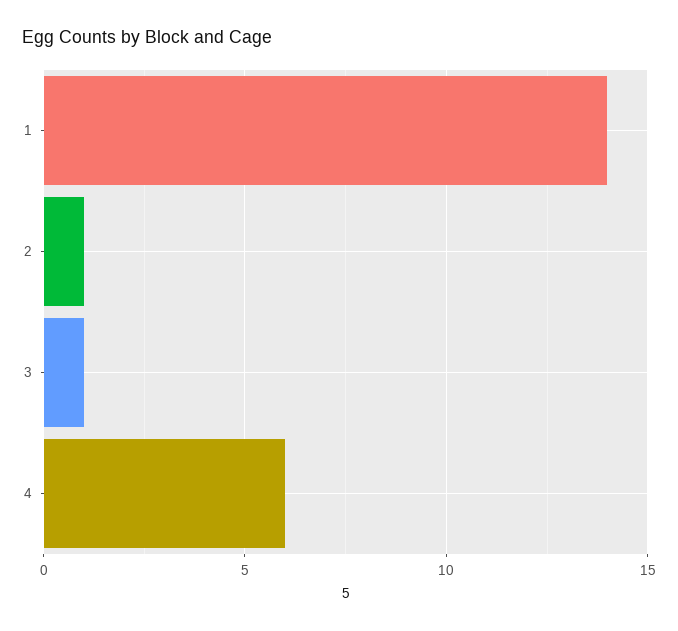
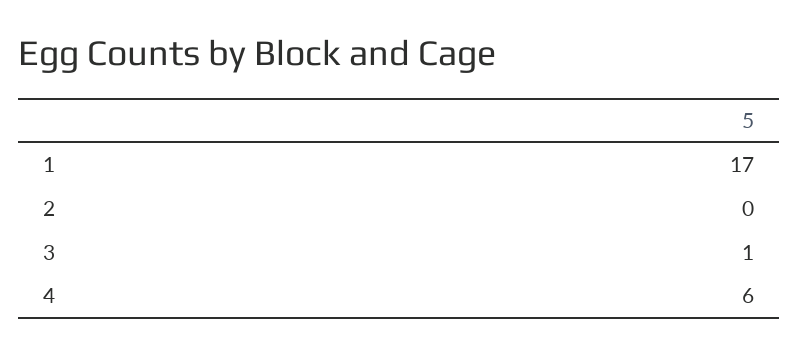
1: 14 -> 17
2: 1 -> 0

